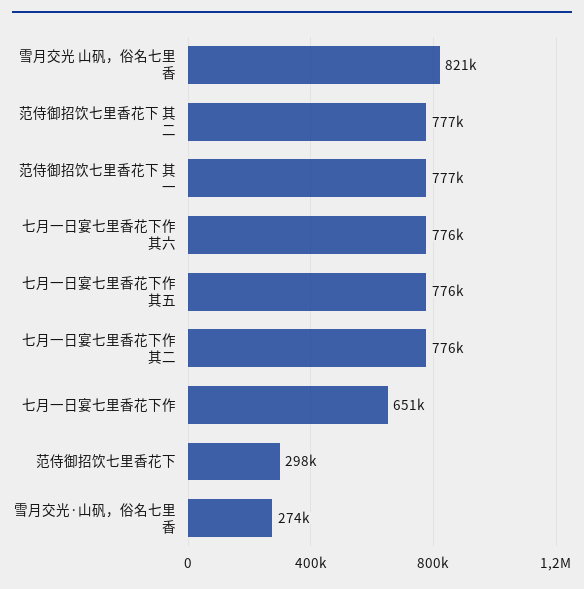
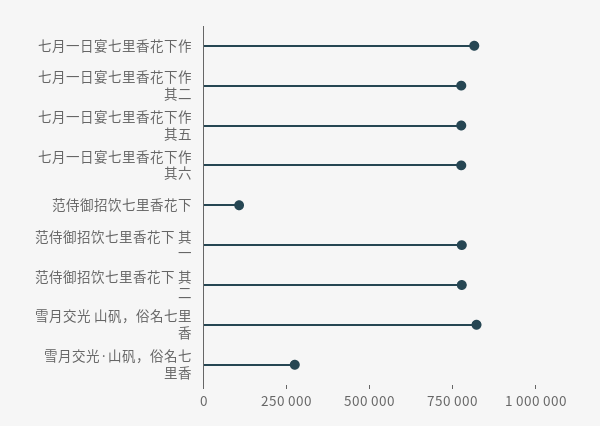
七月一日宴七里香花下作: 651000 -> 800000
范侍御招饮七里香花下: 298000 -> 100000

